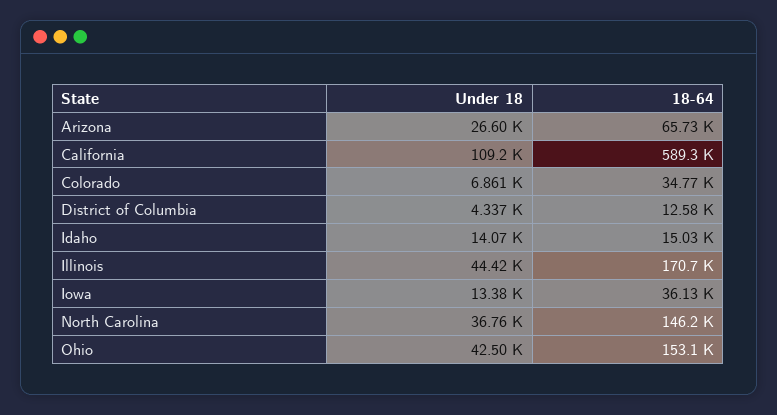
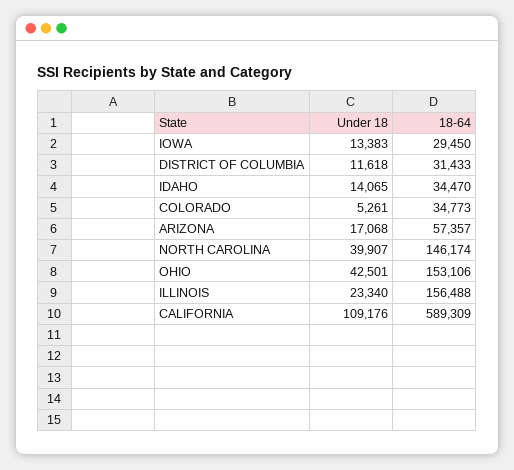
Under 18, Arizona: 26600 -> 17068
18-64, Arizona: 65730 -> 57357
Under 18, Colorado: 6861 -> 5261
Under 18, District of Columbia: 4337 -> 11618
18-64, District of Columbia: 12580 -> 31433
18-64, Idaho: 15030 -> 34470
Under 18, Illinois: 44420 -> 23340
18-64, Illinois: 170700 -> 156488
18-64, Iowa: 36130 -> 29450
Under 18, North Carolina: 36760 -> 39907

